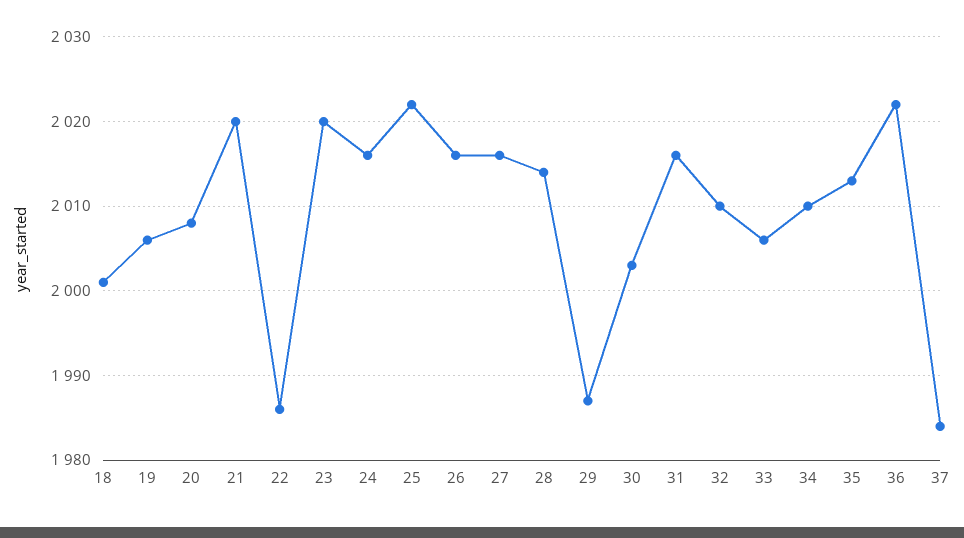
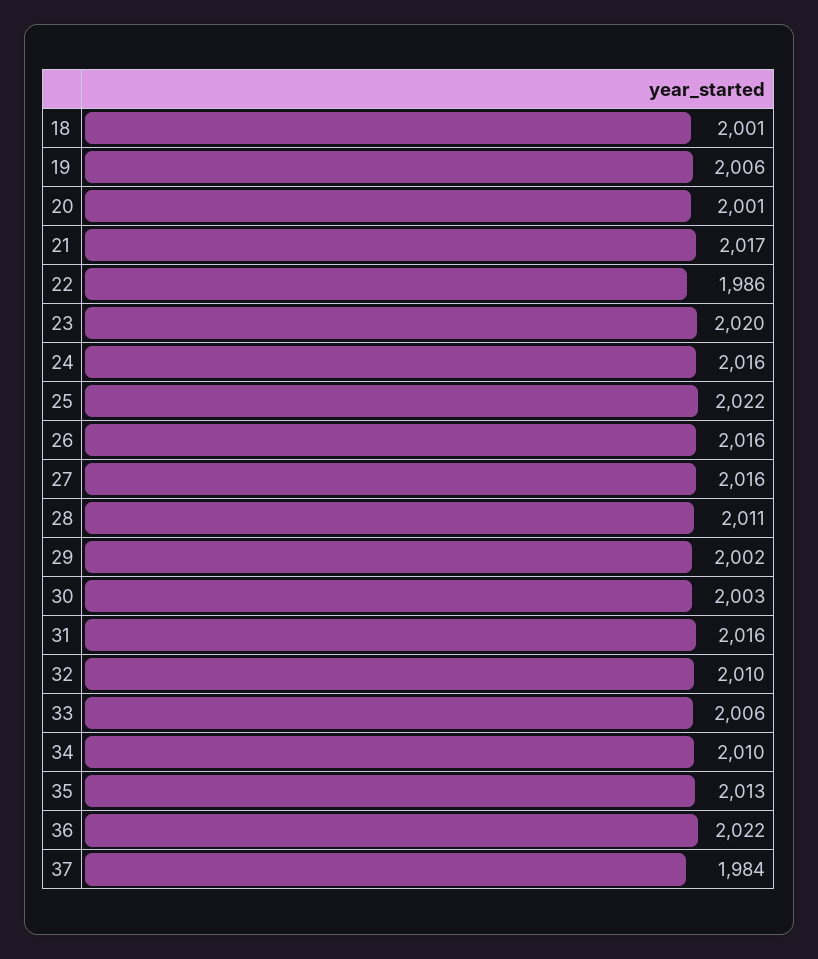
20: 2008 -> 2001
21: 2020 -> 2017
28: 2014 -> 2011
29: 1987 -> 2002

